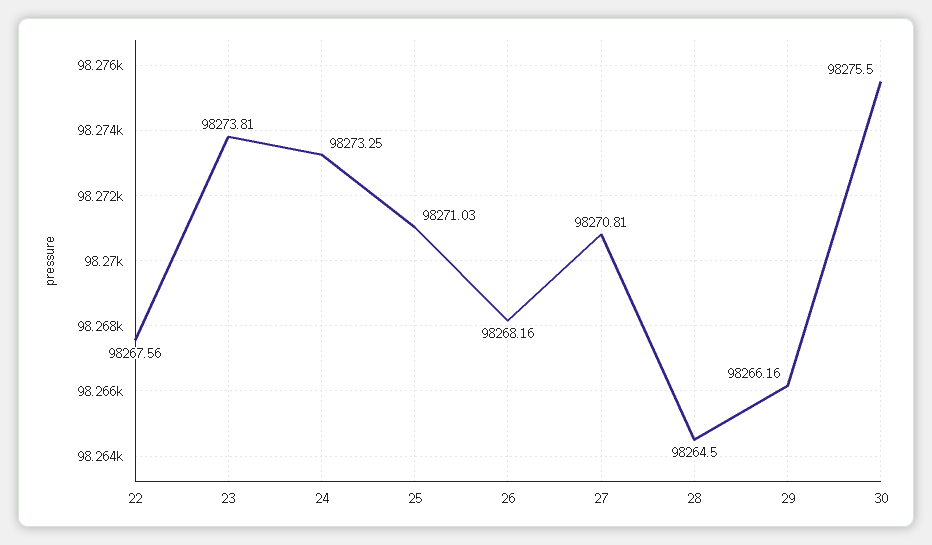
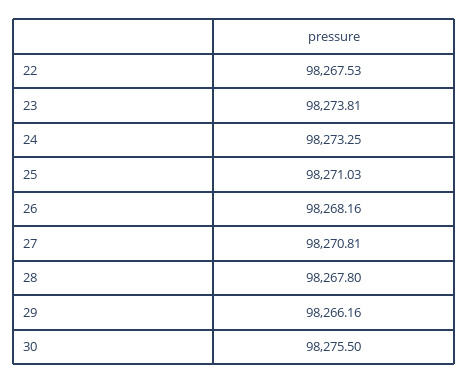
22: 98267.56 -> 98267.53
28: 98264.5 -> 98267.8

